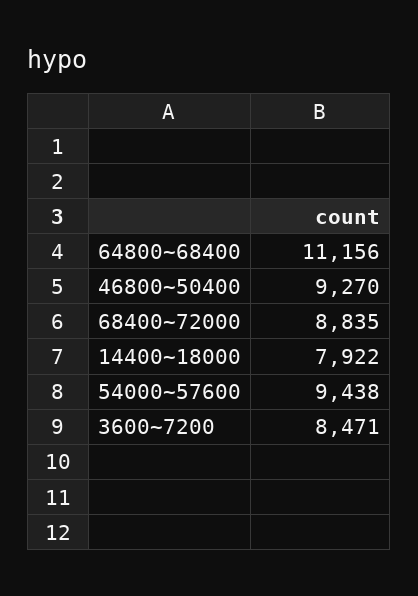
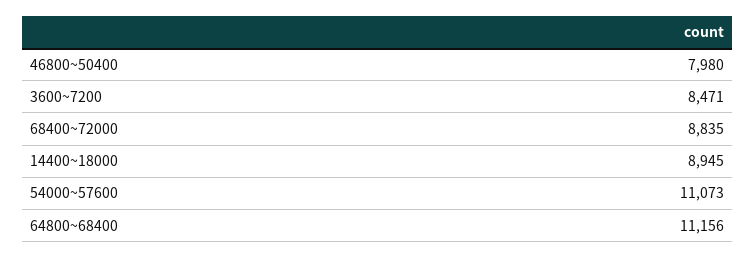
46800~50400: 9270 -> 7980
14400~18000: 7922 -> 8945
54000~57600: 9438 -> 11073

